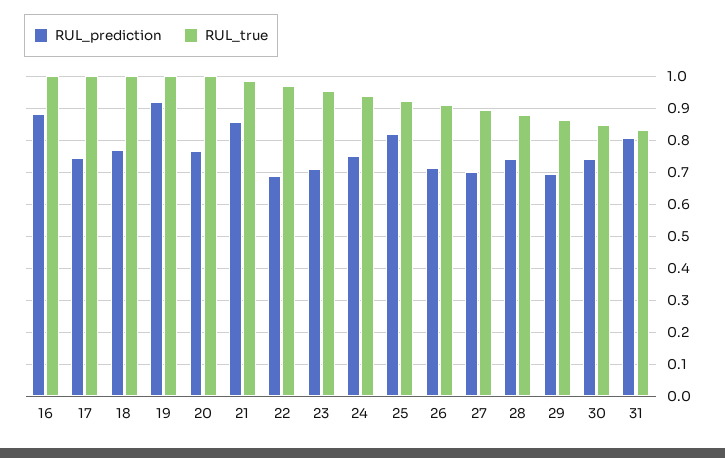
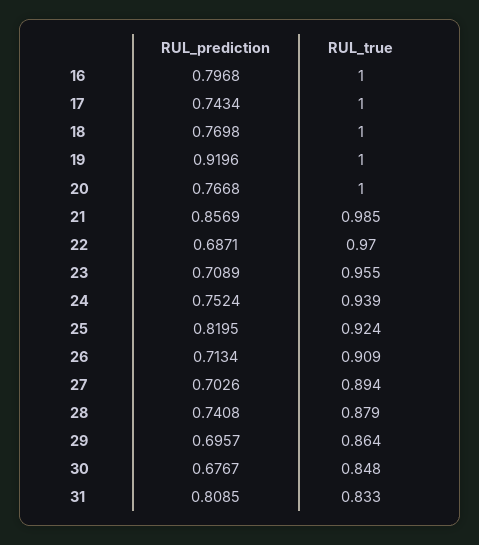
RUL_prediction, 16: 0.88 -> 0.7968
RUL_prediction, 30: 0.74 -> 0.6767

